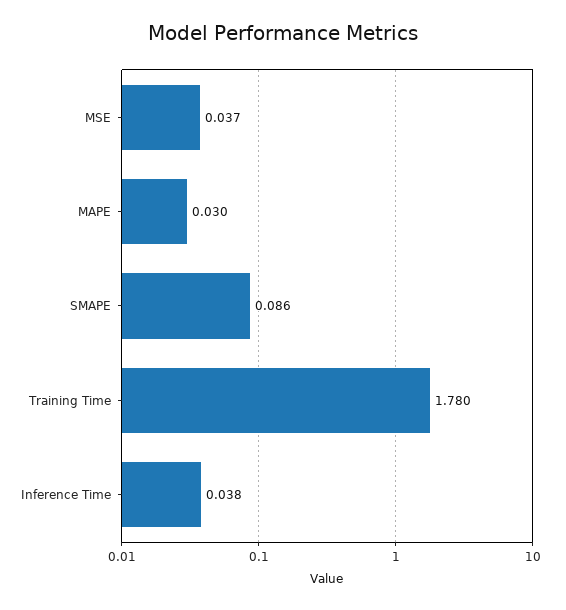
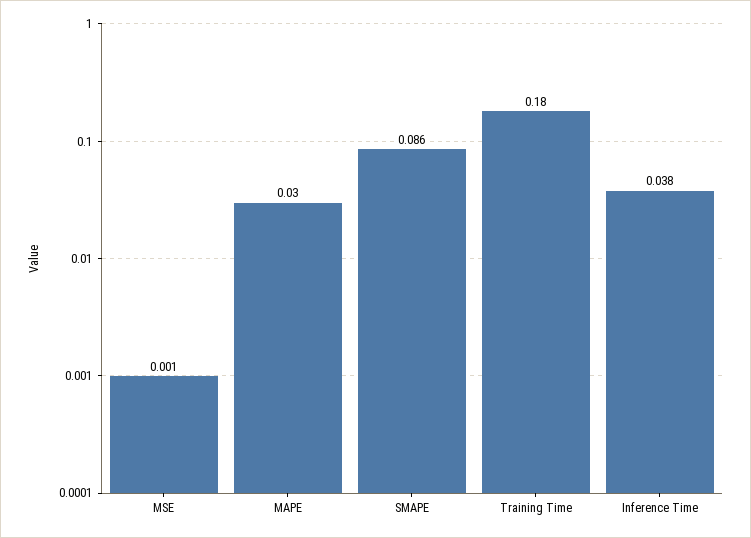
MSE: 0.037 -> 0.001
Training Time: 1.78 -> 0.18

